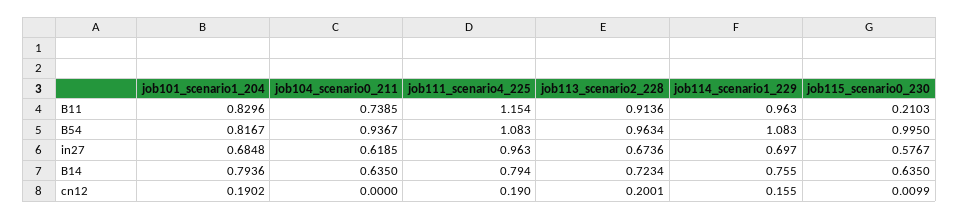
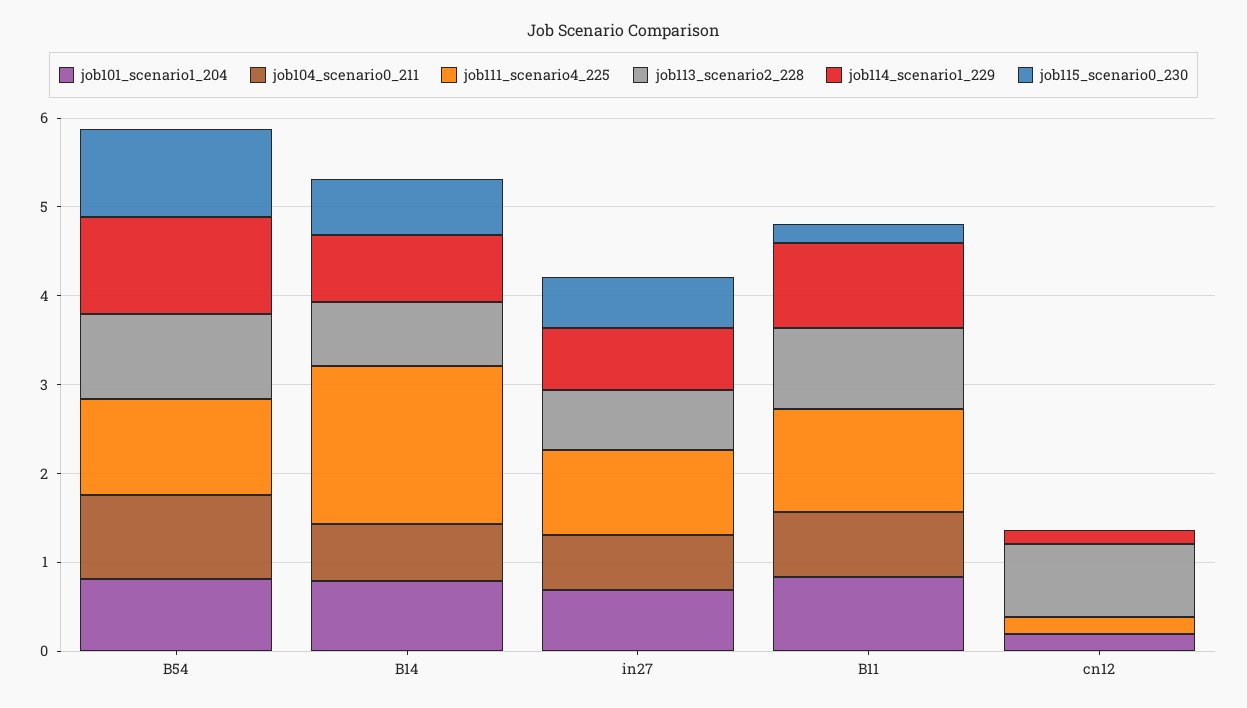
job111_scenario4_225, B14: 0.794 -> 1.8
job113_scenario2_228, cn12: 0.2001 -> 0.8

